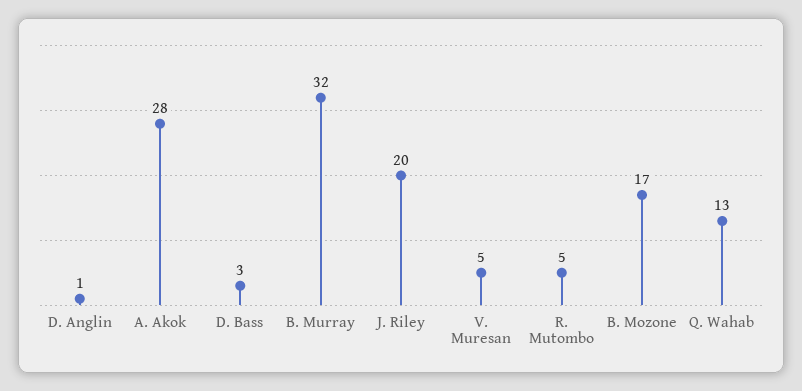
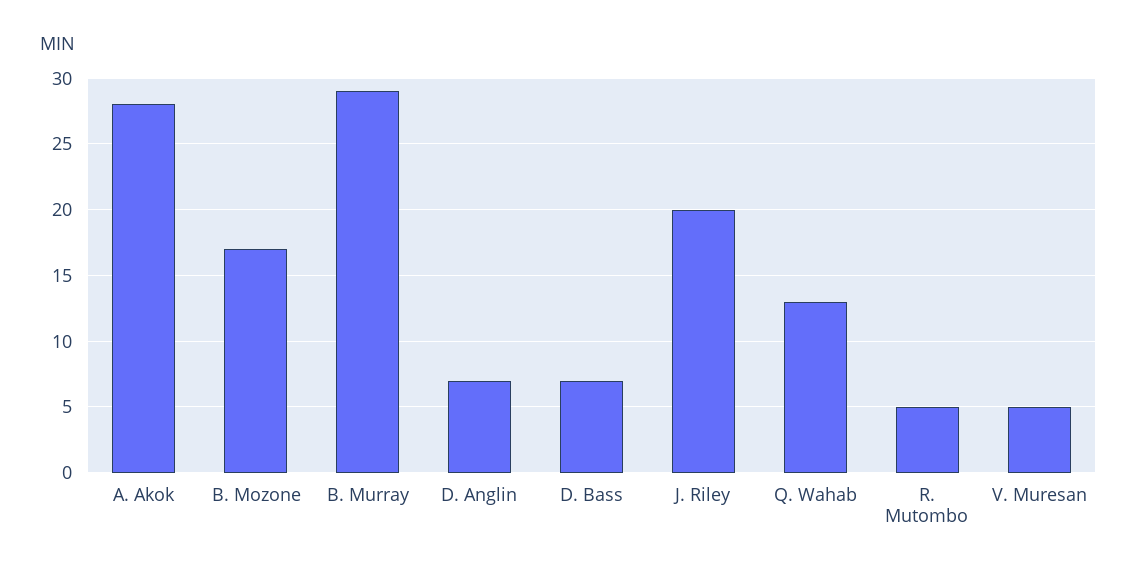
D. Anglin: 1 -> 7
D. Bass: 3 -> 7
B. Murray: 32 -> 29

